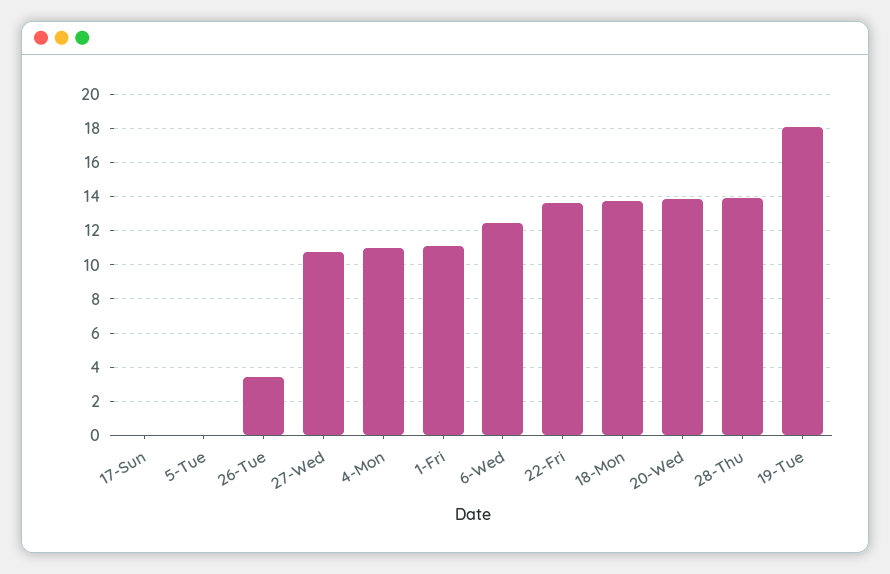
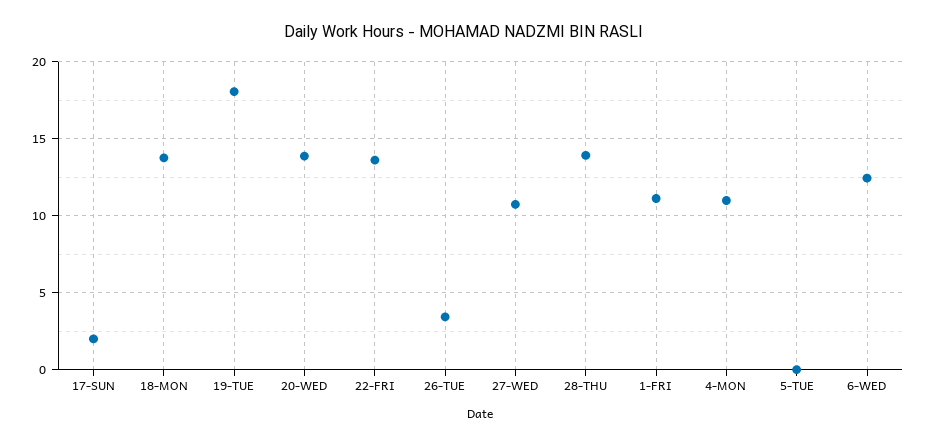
17-Sun: 0 -> 2

